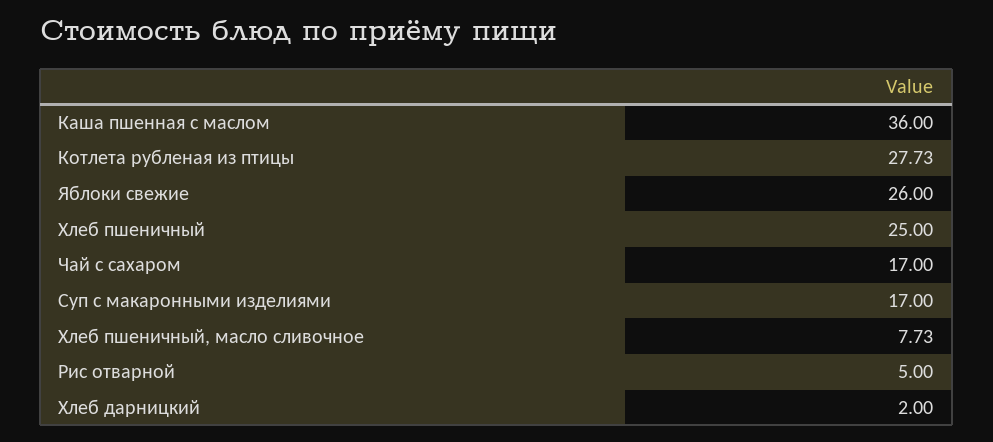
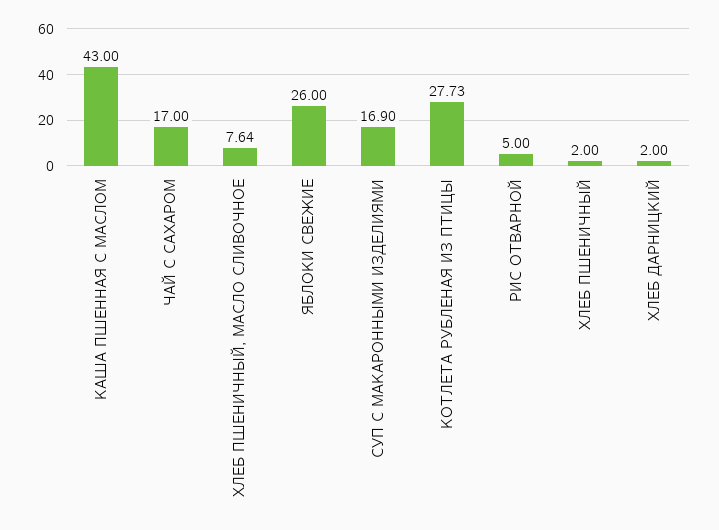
Каша пшенная с маслом: 36 -> 43
Хлеб пшеничный: 25 -> 2
Суп с макаронными изделиями: 17 -> 16.9
Хлеб пшеничный, масло сливочное: 7.73 -> 7.64

